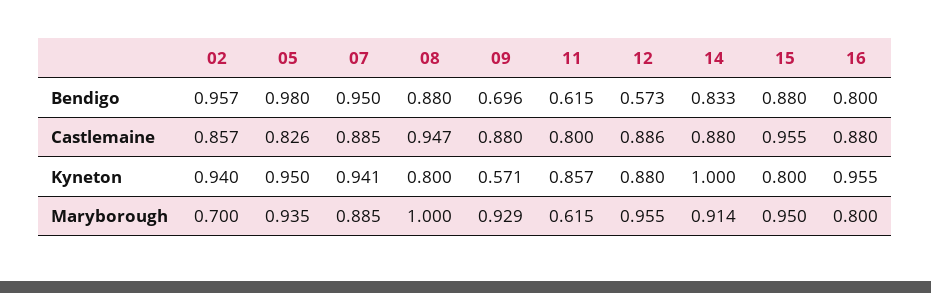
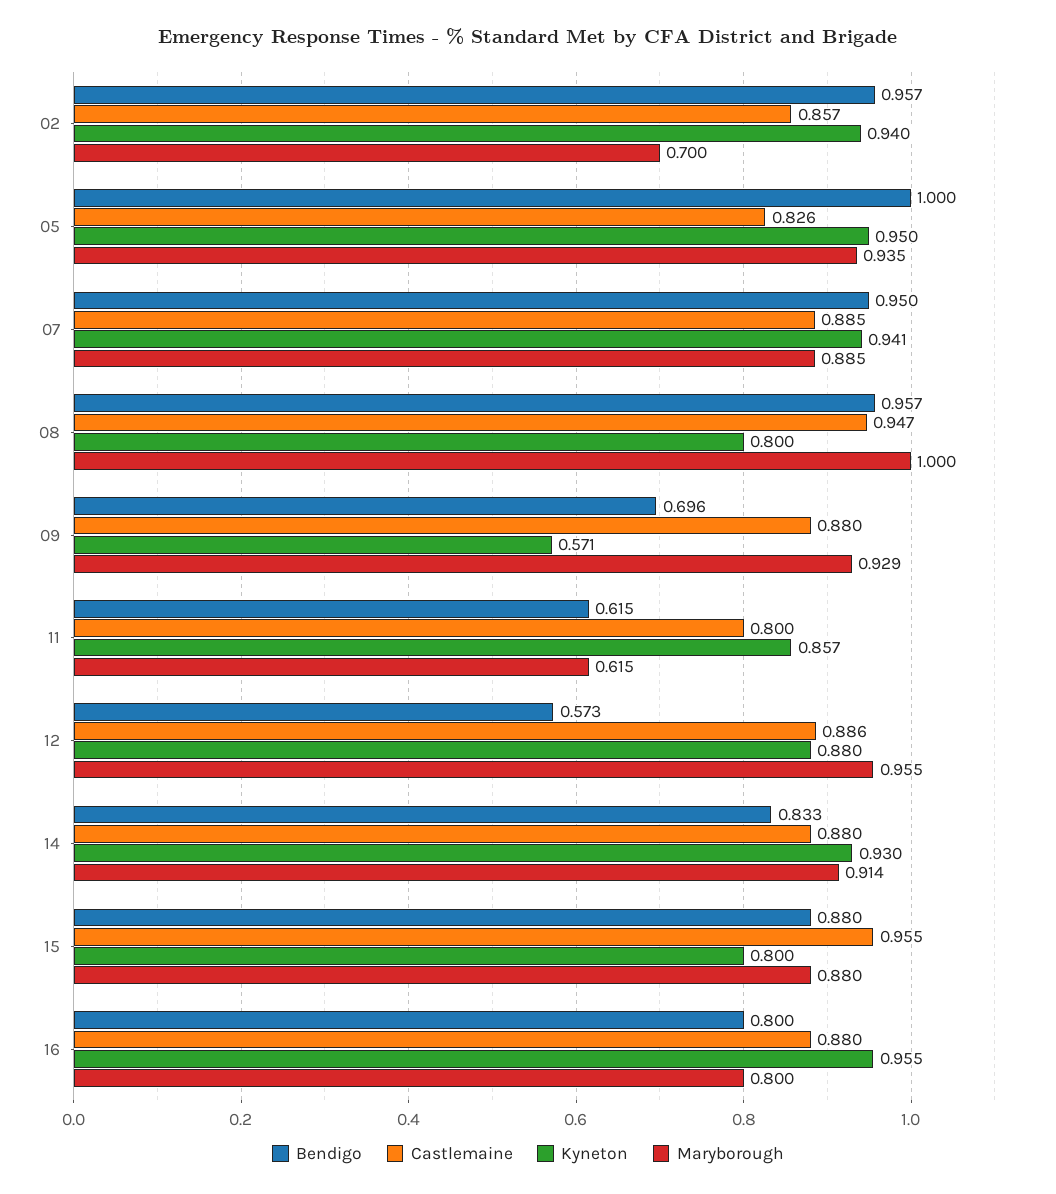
Bendigo, 05: 0.98 -> 1
Bendigo, 08: 0.88 -> 0.957
Kyneton, 14: 1 -> 0.93
Maryborough, 15: 0.95 -> 0.88

